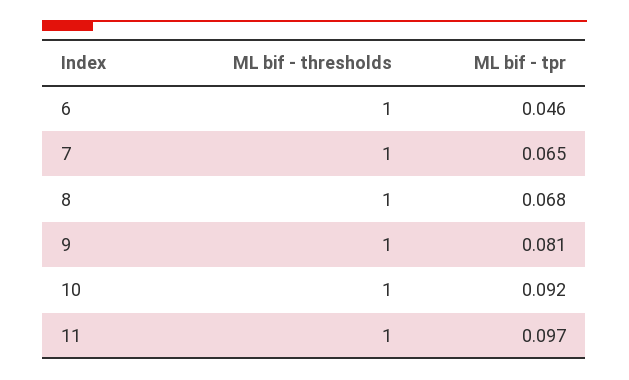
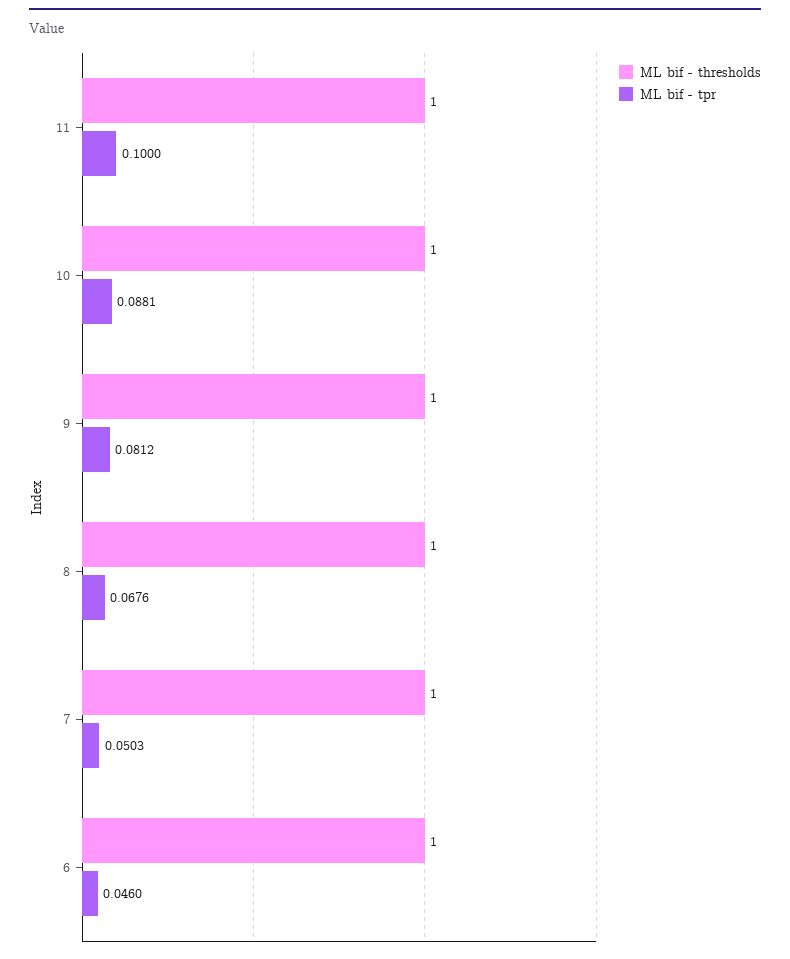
ML bif - tpr, 7: 0.065 -> 0.0503
ML bif - tpr, 10: 0.092 -> 0.0881
ML bif - tpr, 11: 0.097 -> 0.1

